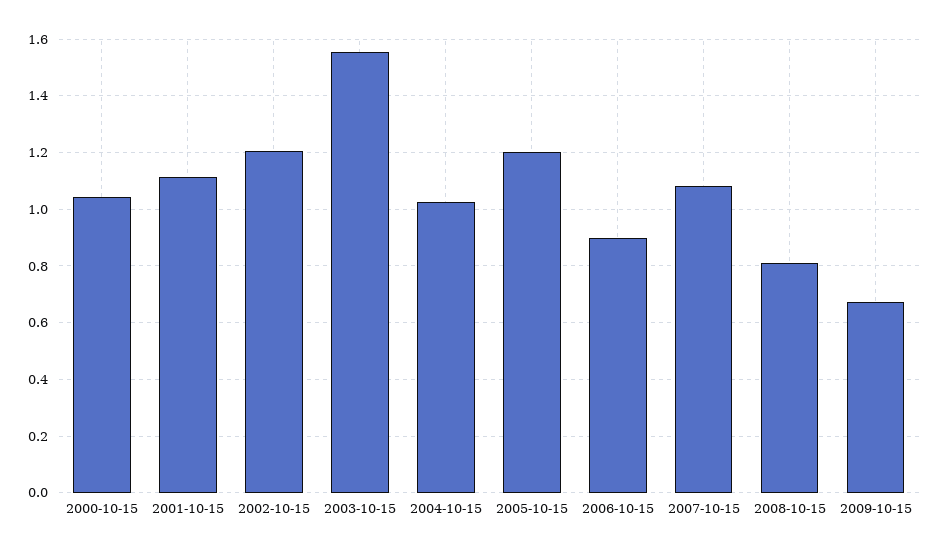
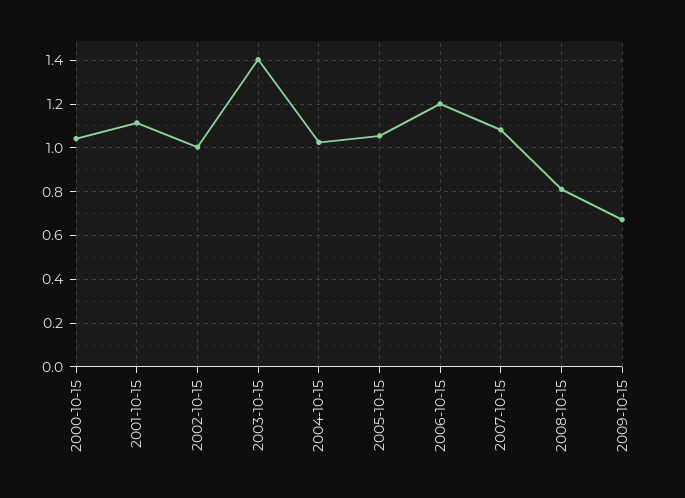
2002-10-15: 1.2 -> 1
2003-10-15: 1.55 -> 1.4
2005-10-15: 1.2 -> 1.05
2006-10-15: 0.9 -> 1.2

